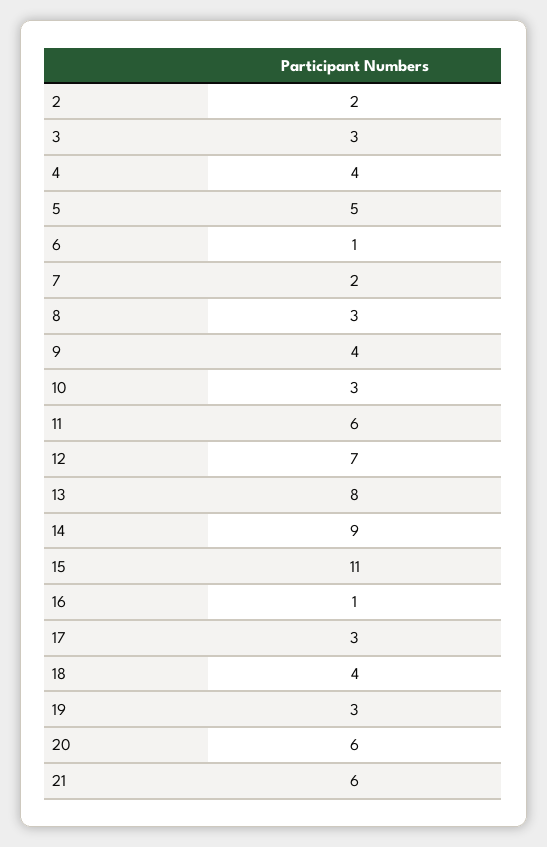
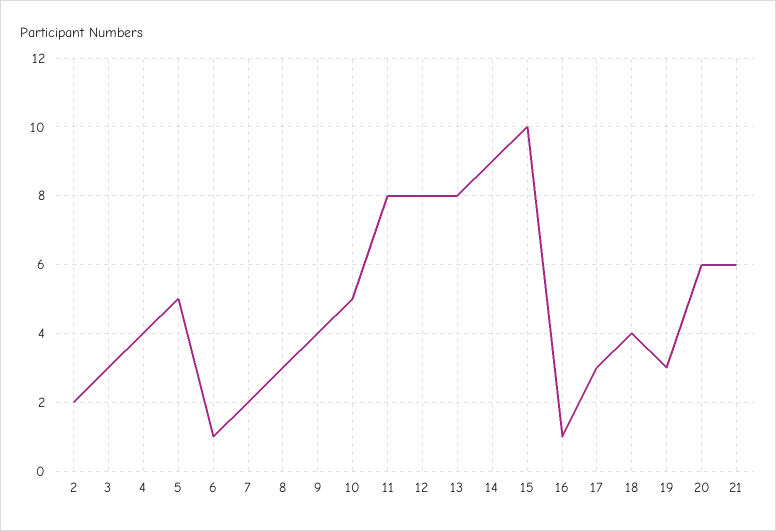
10: 3 -> 5
11: 6 -> 8
12: 7 -> 8
15: 11 -> 10

